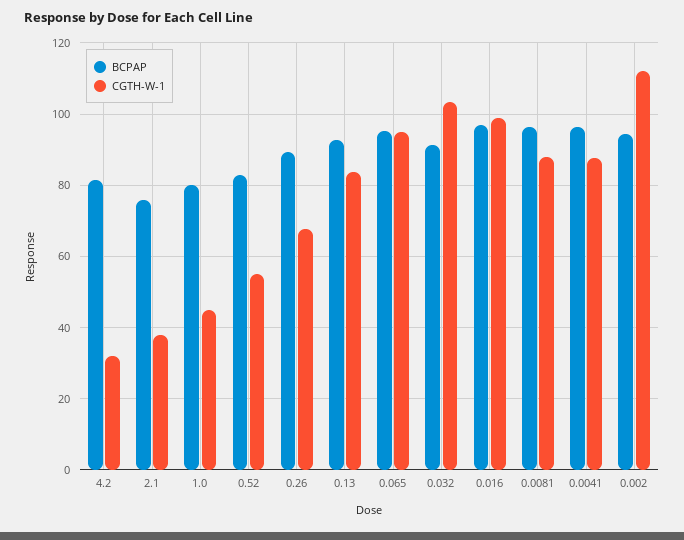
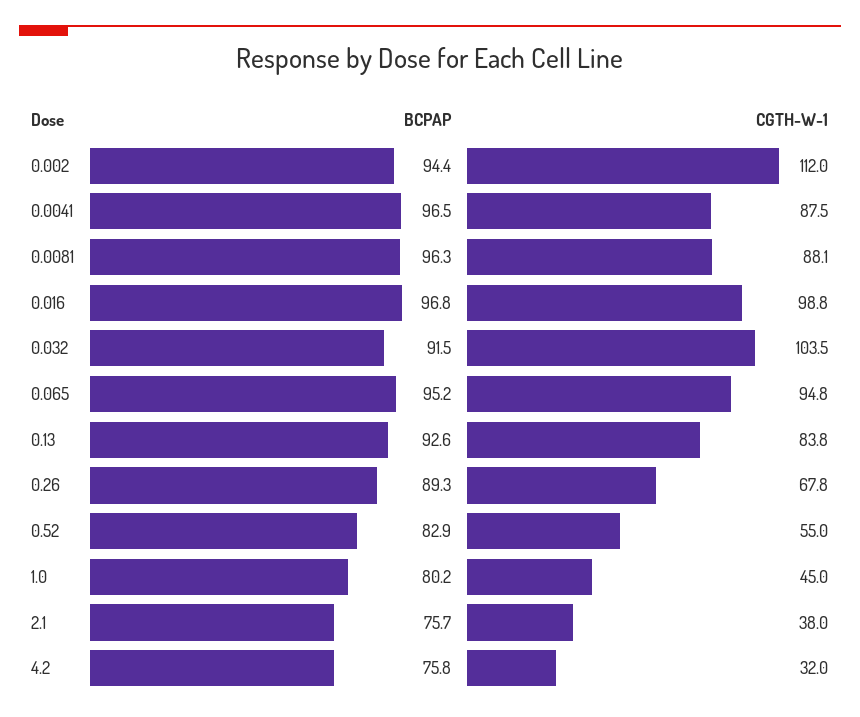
BCPAP, 4.2: 82 -> 75.8

